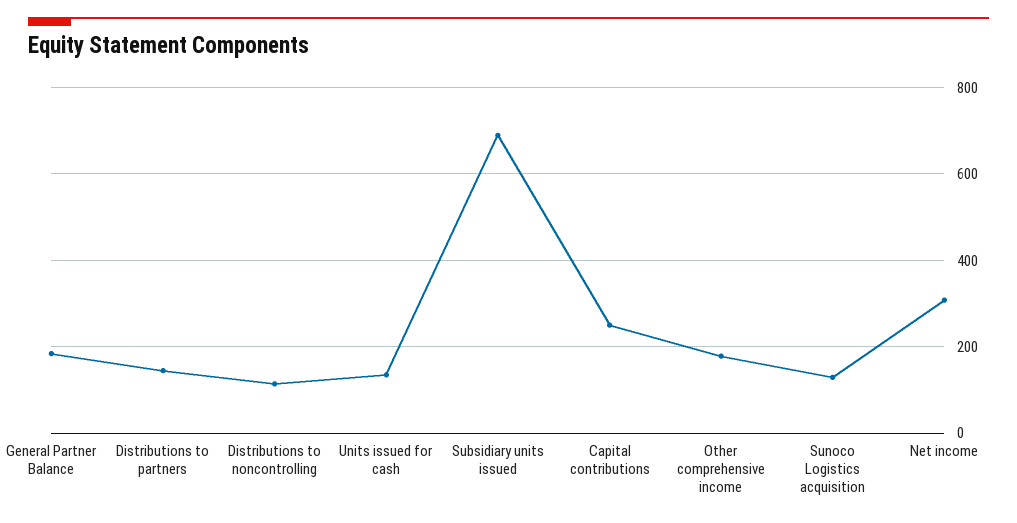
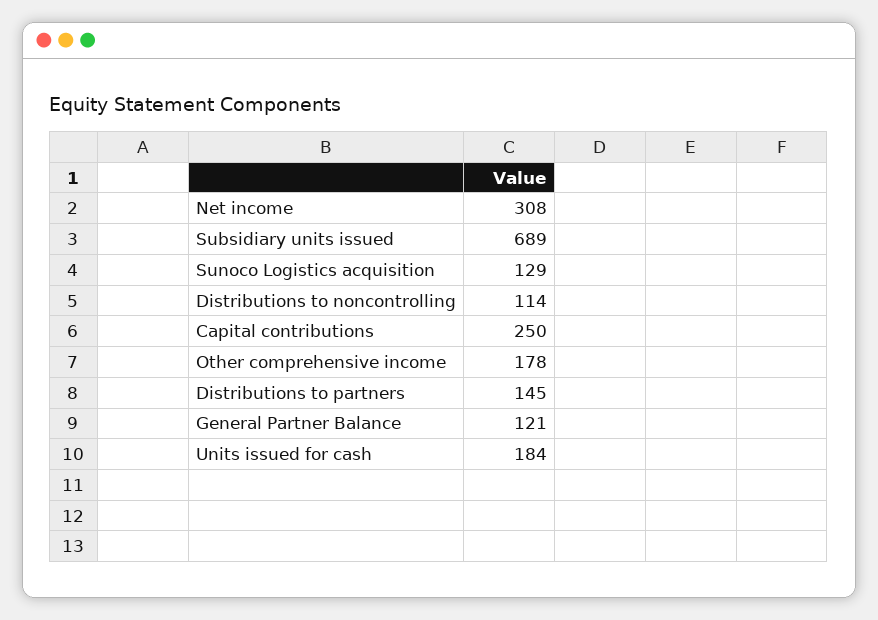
General Partner Balance: 180 -> 121
Units issued for cash: 140 -> 184

